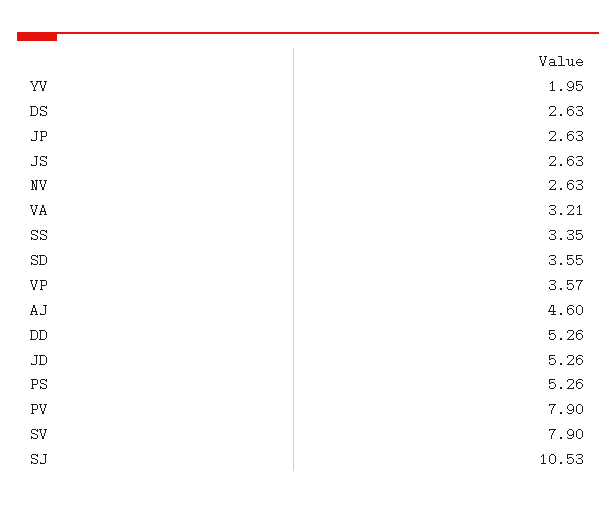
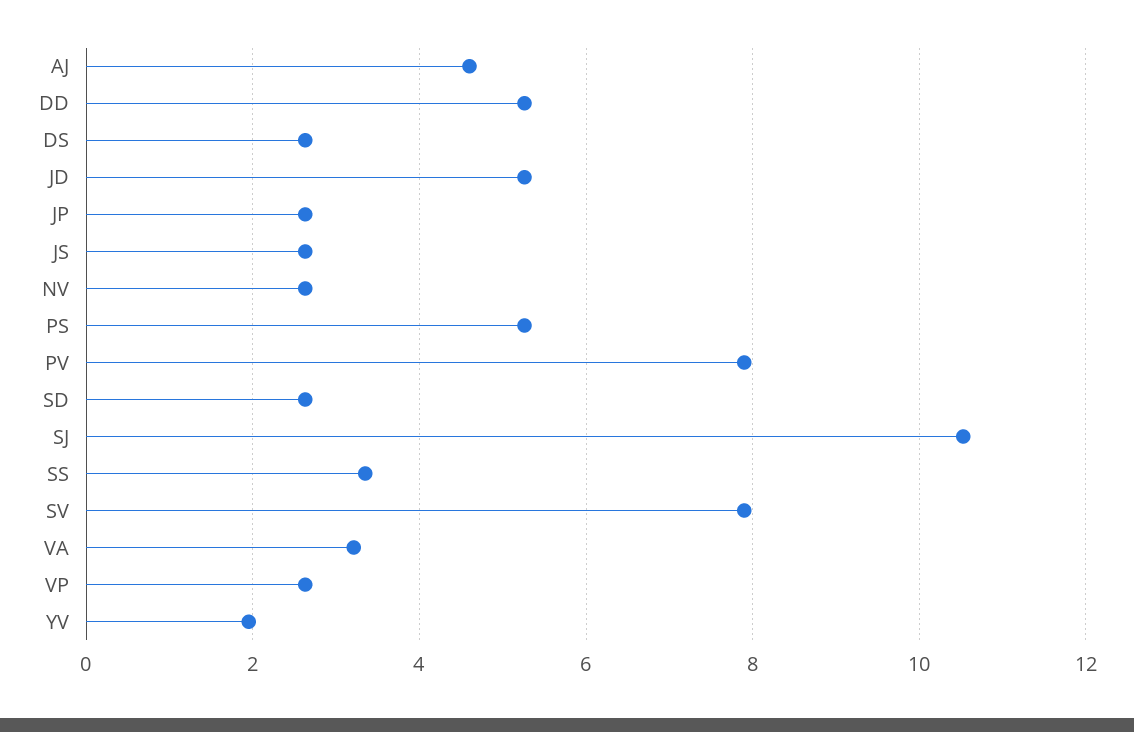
SD: 3.55 -> 2.6
VP: 3.57 -> 2.6

